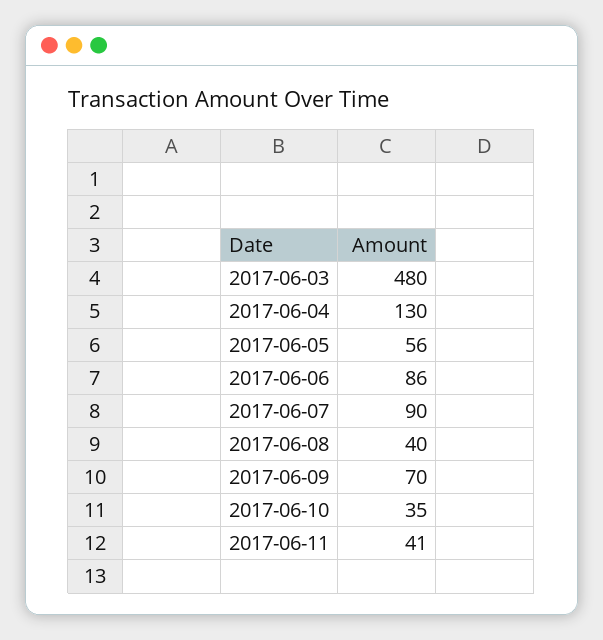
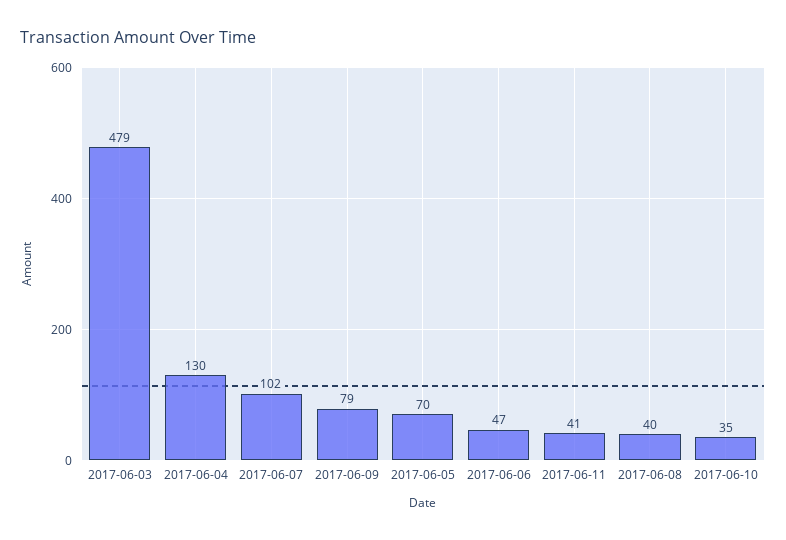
2017-06-03: 480 -> 479
2017-06-05: 56 -> 70
2017-06-06: 86 -> 47
2017-06-07: 90 -> 102
2017-06-09: 70 -> 79

